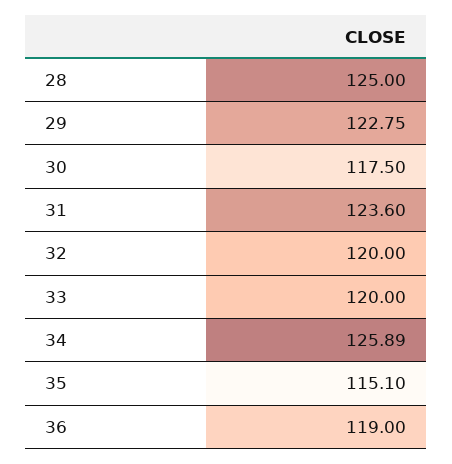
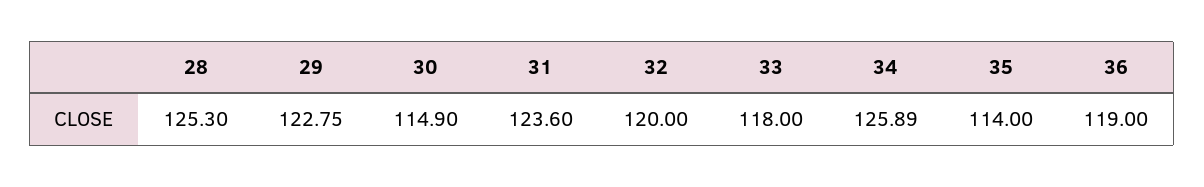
28: 125 -> 125.3
30: 117.5 -> 114.9
33: 120 -> 118
35: 115.1 -> 114

